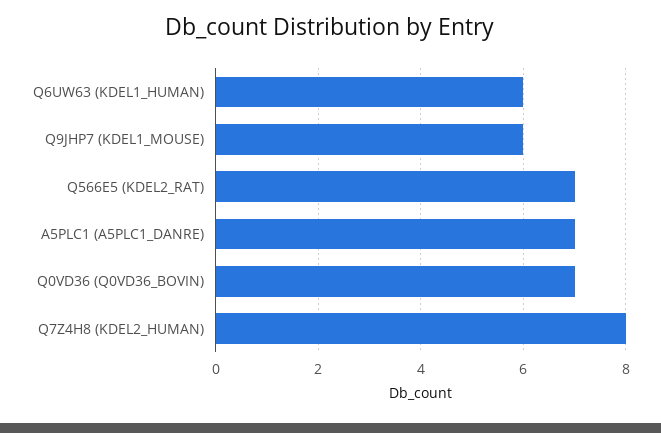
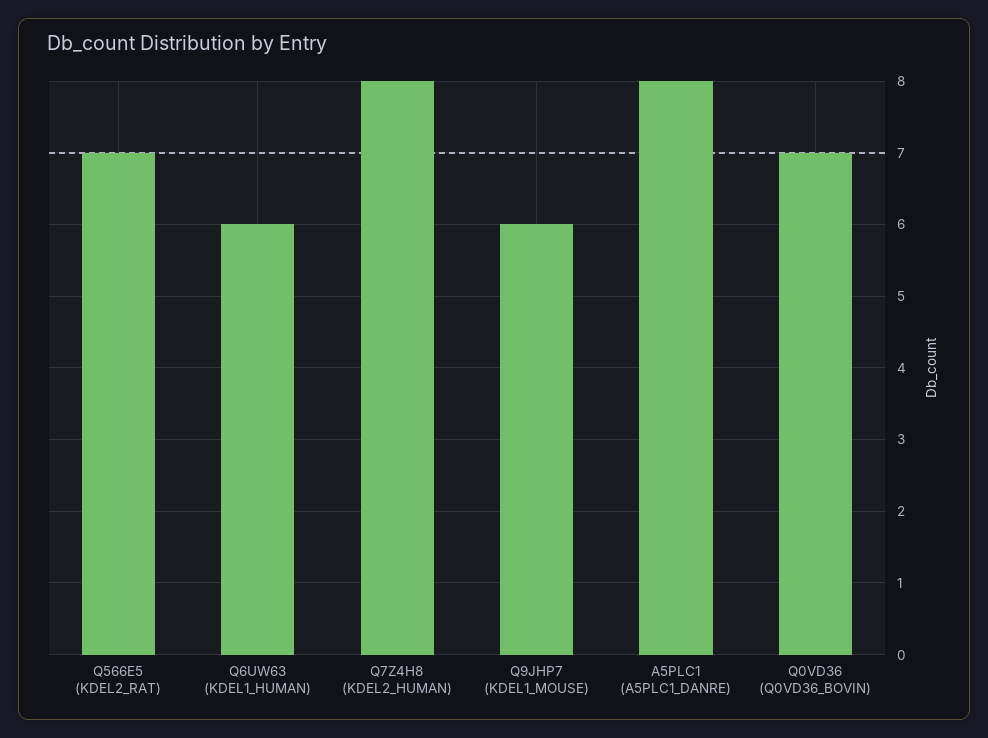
A5PLC1 (A5PLC1_DANRE): 7 -> 8

